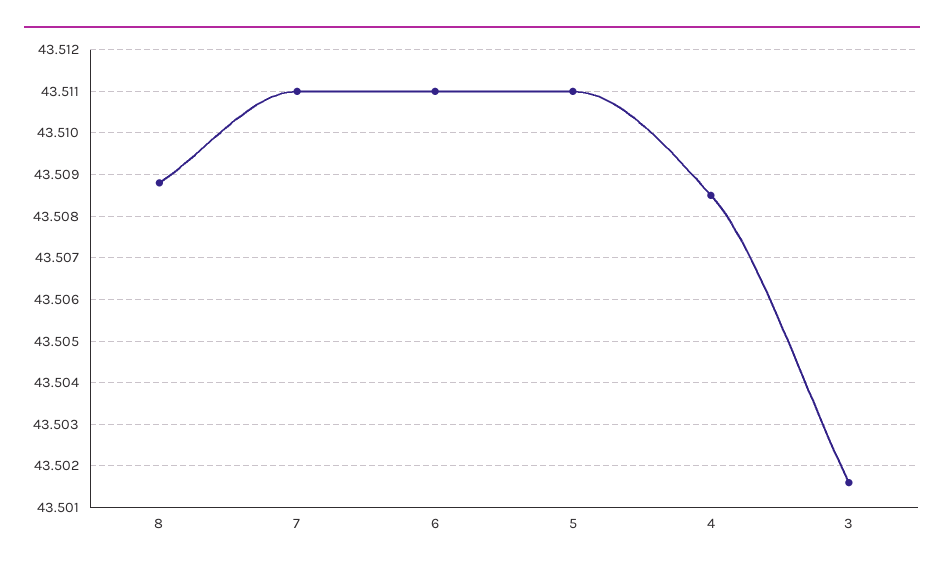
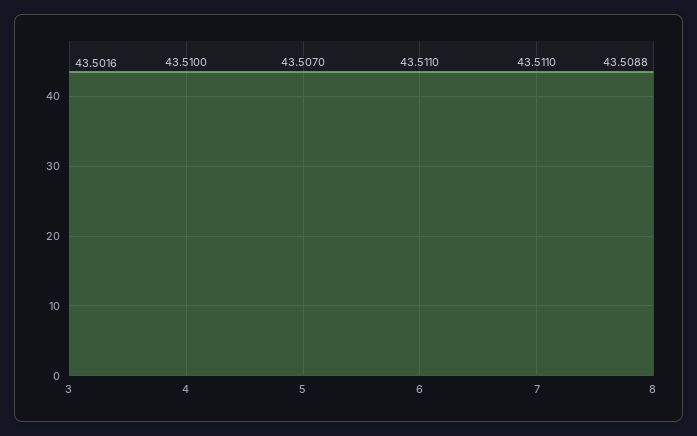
5: 43.511 -> 43.507
4: 43.5085 -> 43.51

